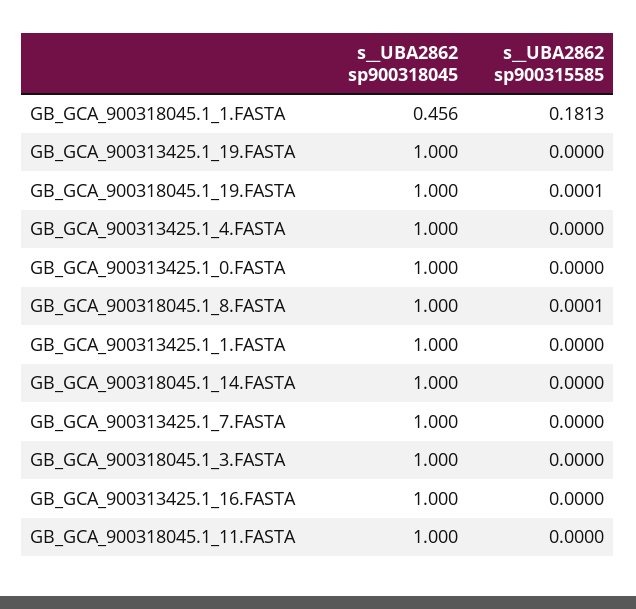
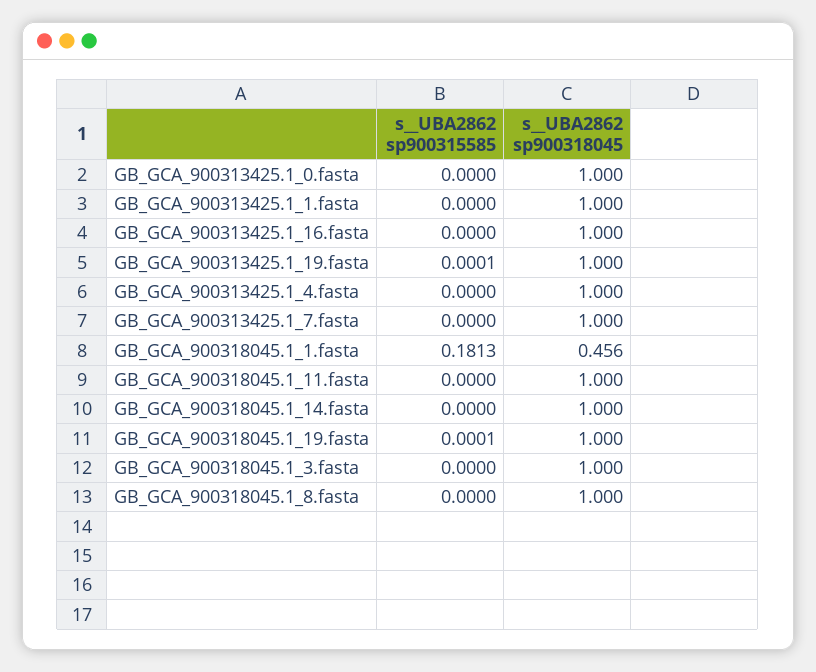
s__UBA2862 sp900315585, GB_GCA_900313425.1_19.FASTA: 0 -> 0.0001
s__UBA2862 sp900315585, GB_GCA_900318045.1_8.FASTA: 0.0001 -> 0

